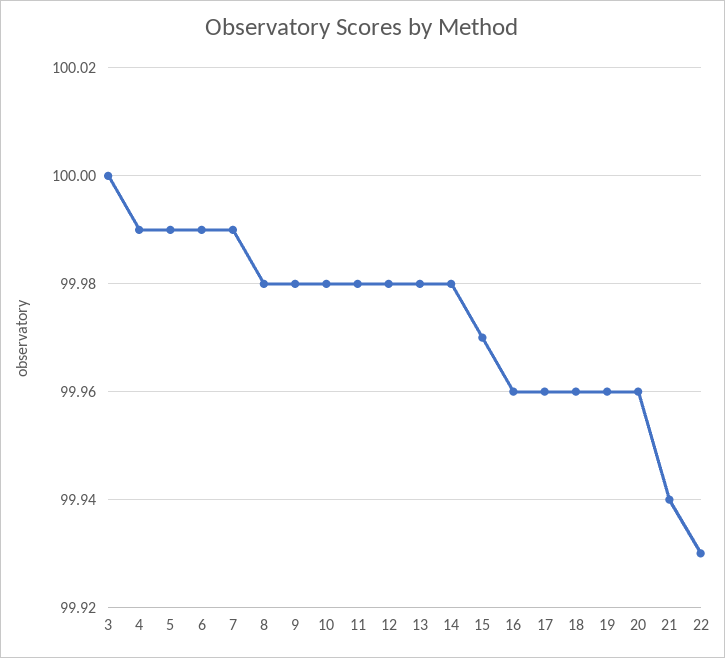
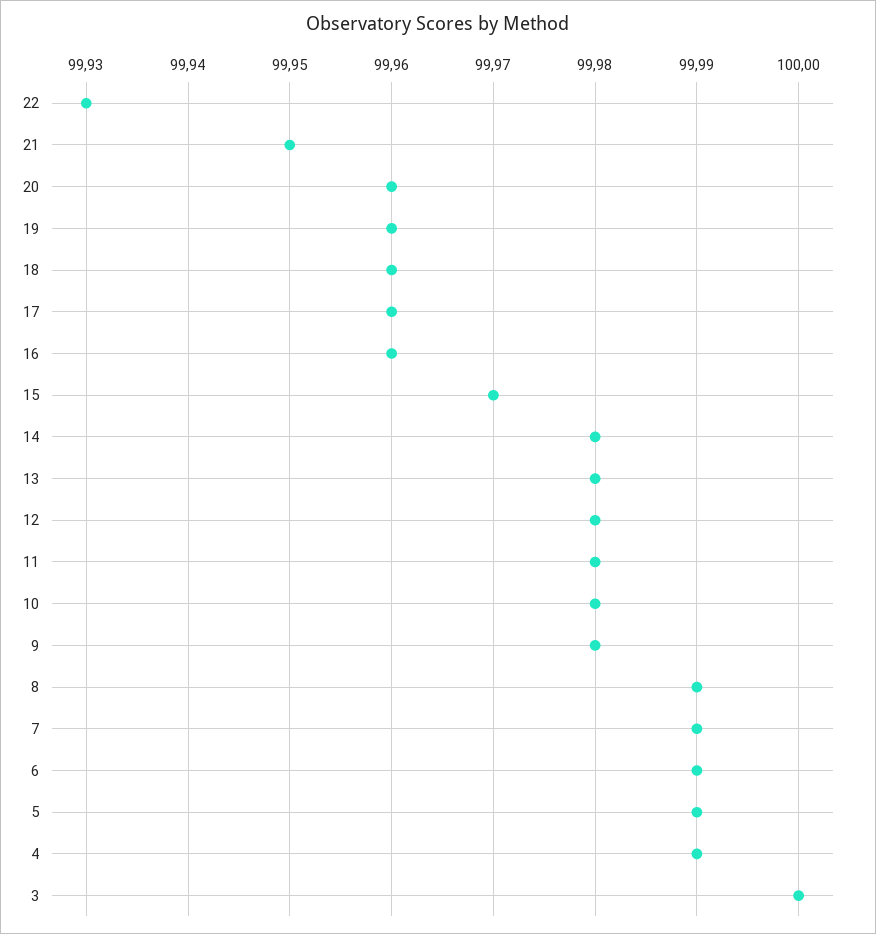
8: 99.98 -> 99.99
21: 99.94 -> 99.95

